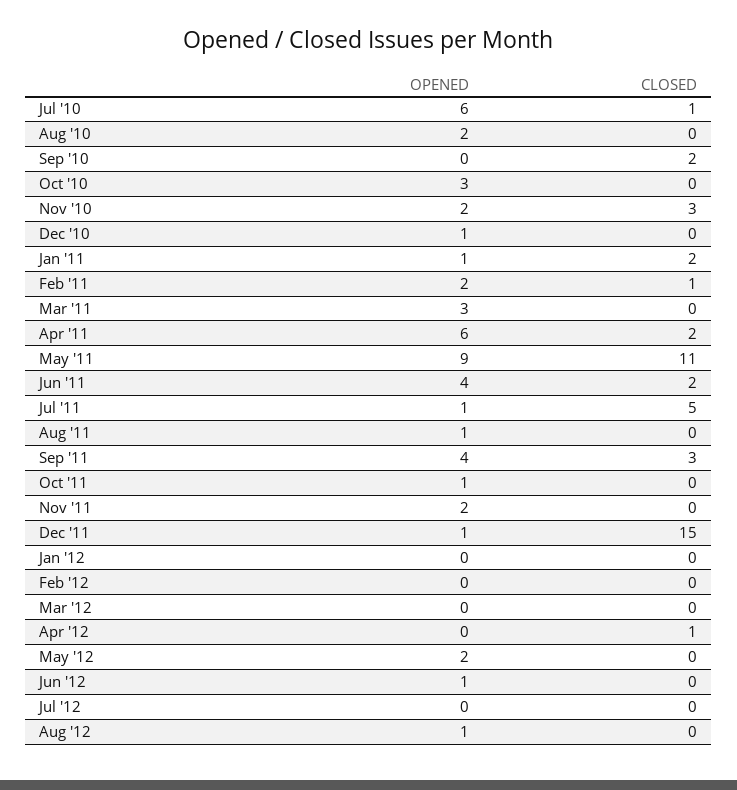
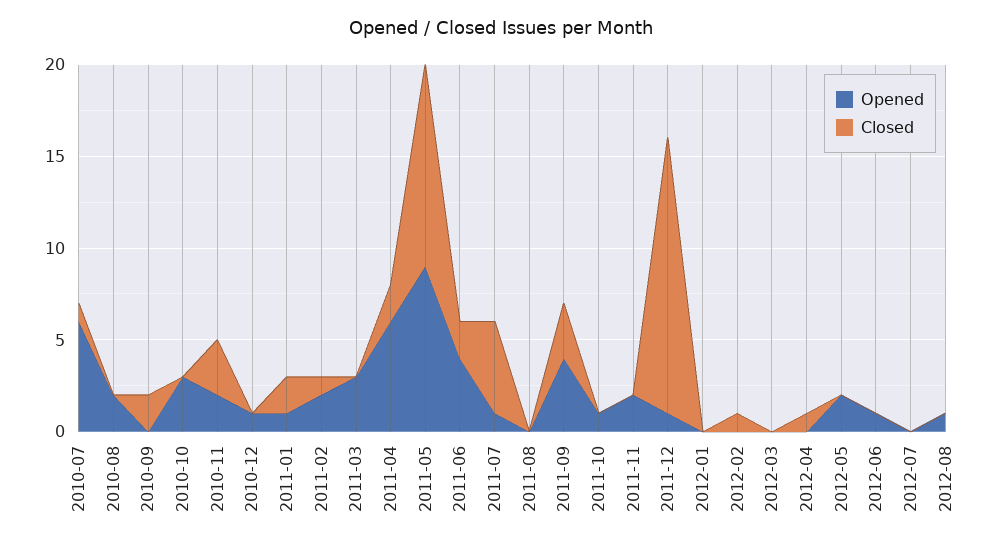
OPENED, Aug '11: 1 -> 0
CLOSED, Feb '12: 0 -> 1

